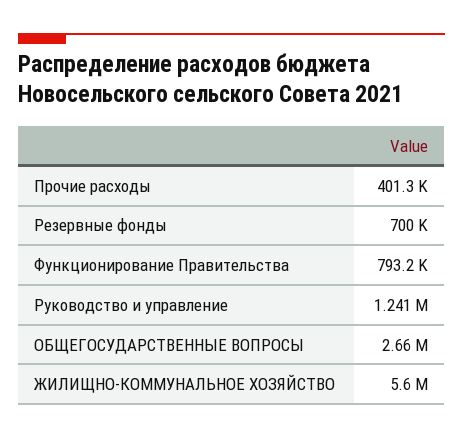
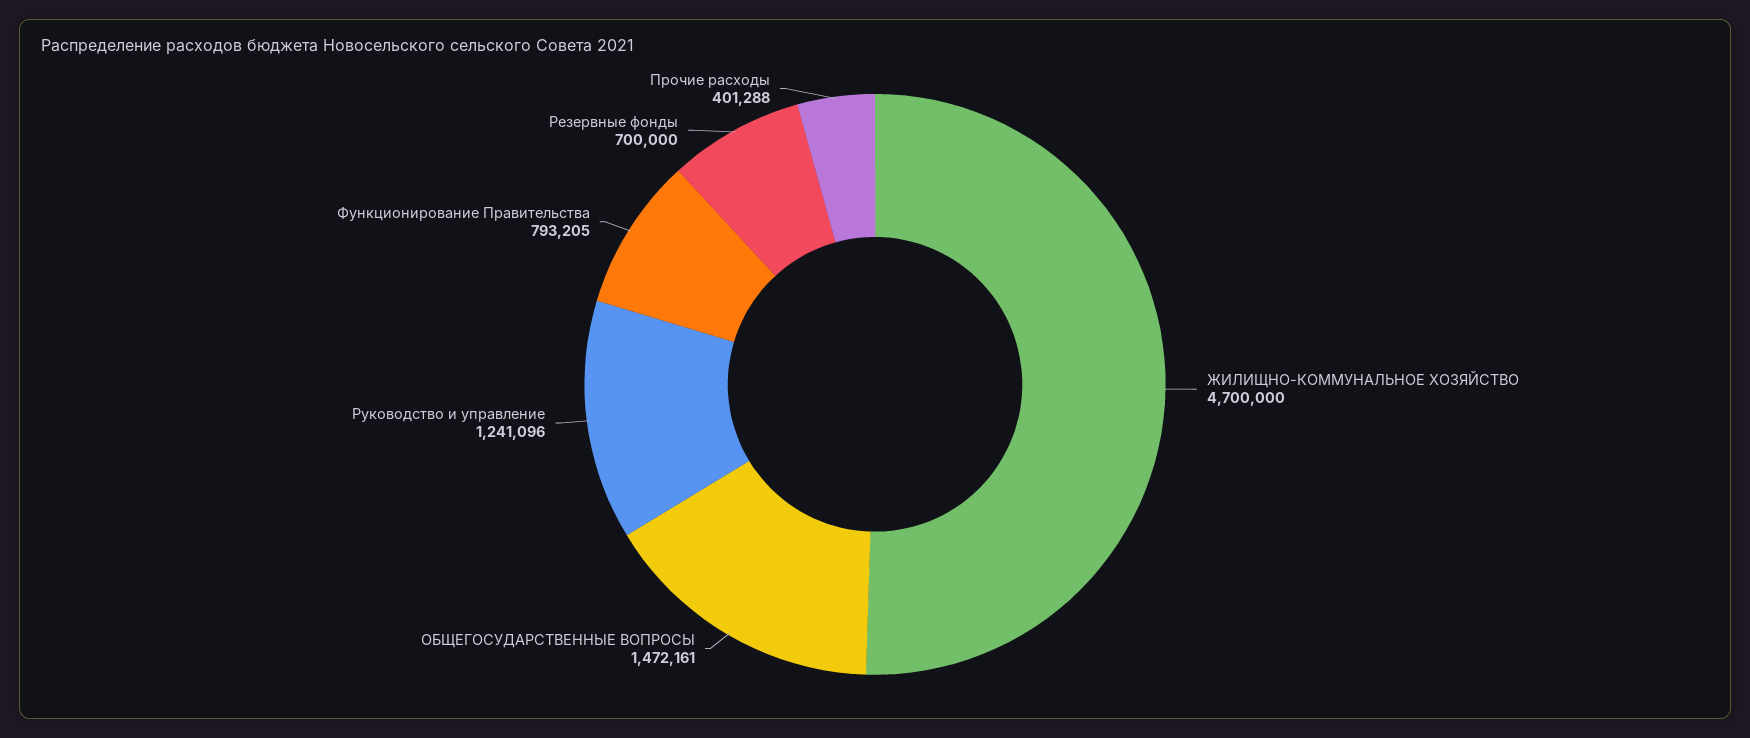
ОБЩЕГОСУДАРСТВЕННЫЕ ВОПРОСЫ: 2660000 -> 1472161
ЖИЛИЩНО-КОММУНАЛЬНОЕ ХОЗЯЙСТВО: 5600000 -> 4700000

